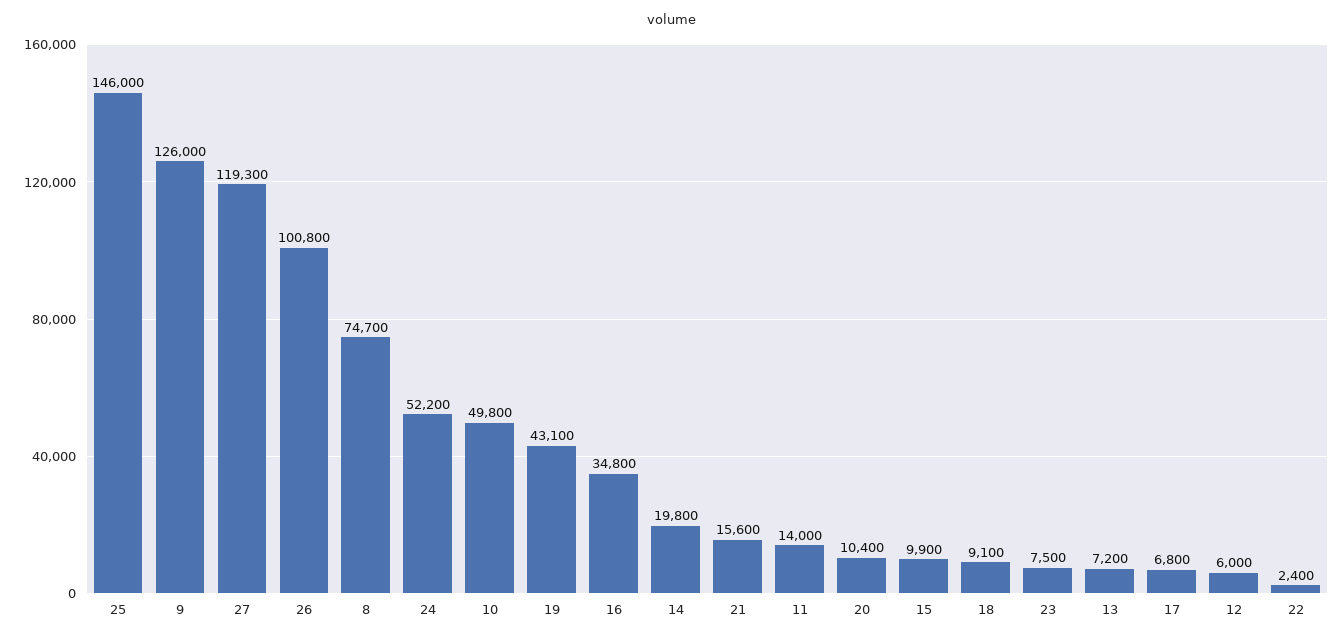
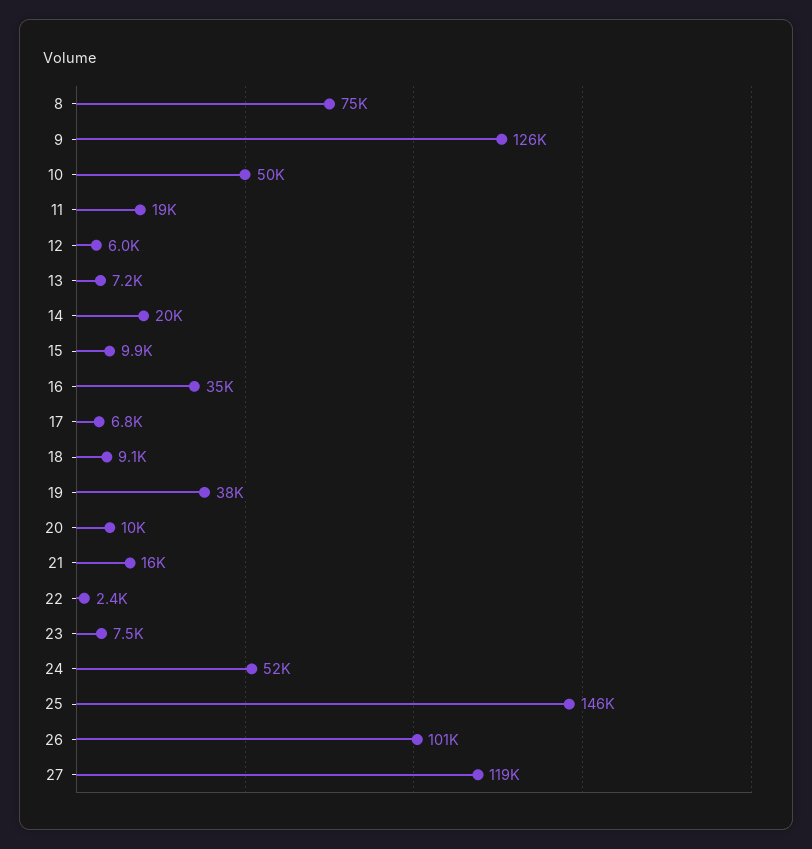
19: 43100 -> 38000
11: 14000 -> 19000

